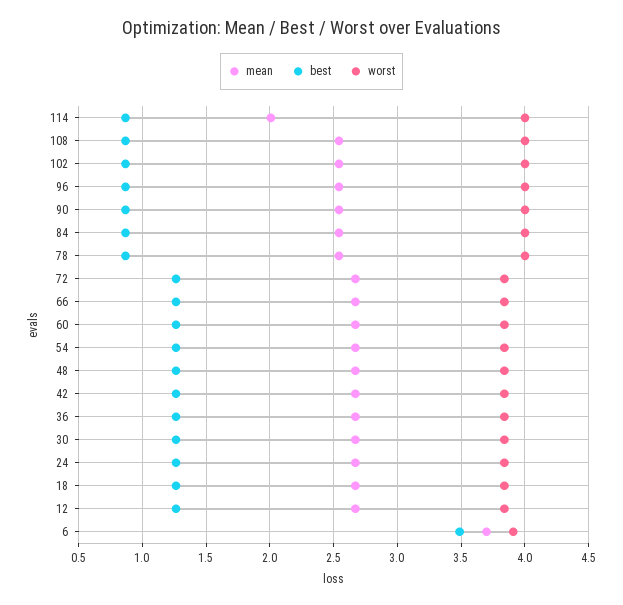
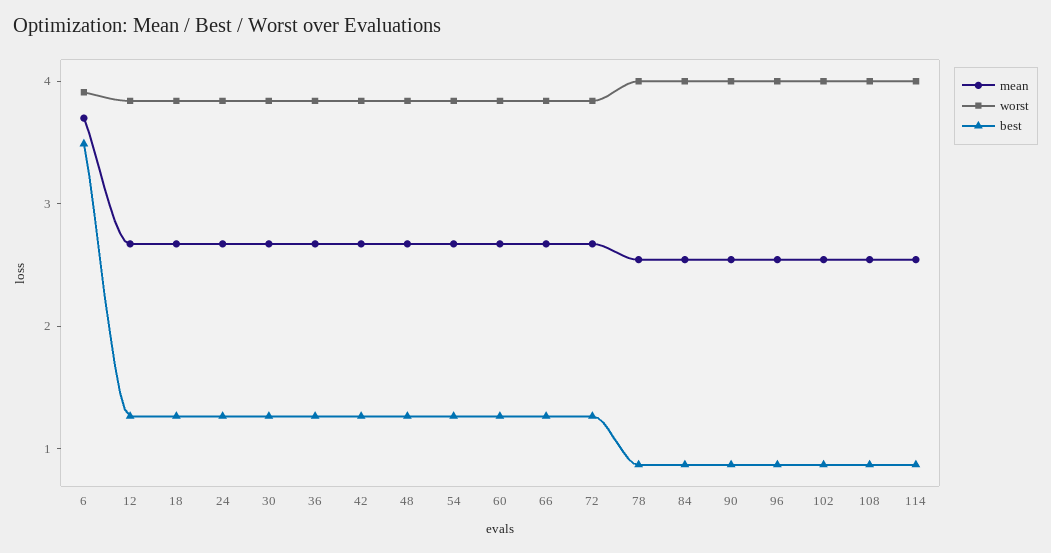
mean, 114: 2 -> 2.6

